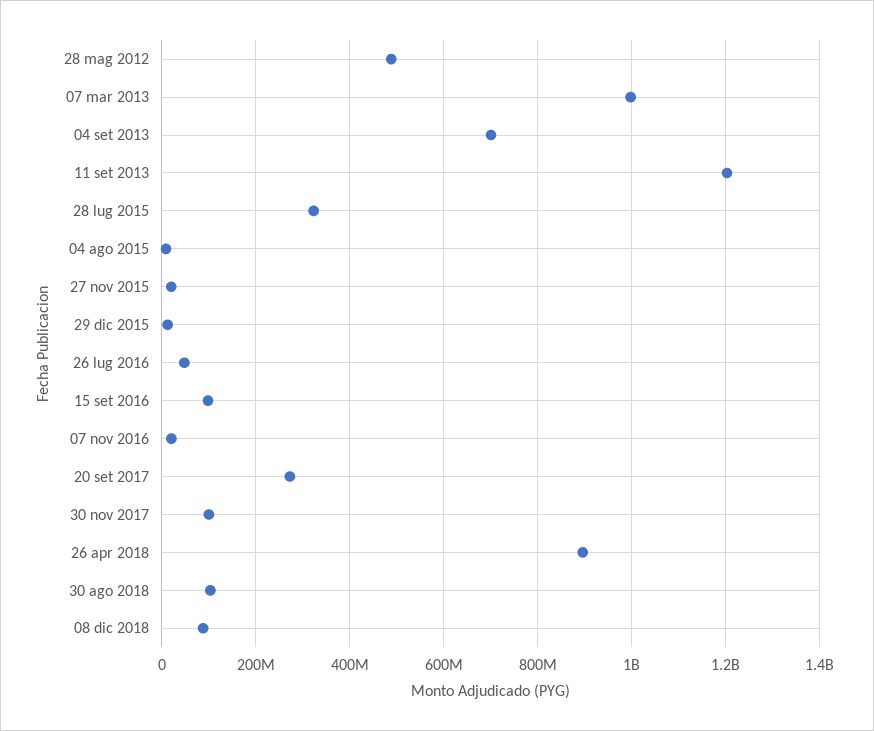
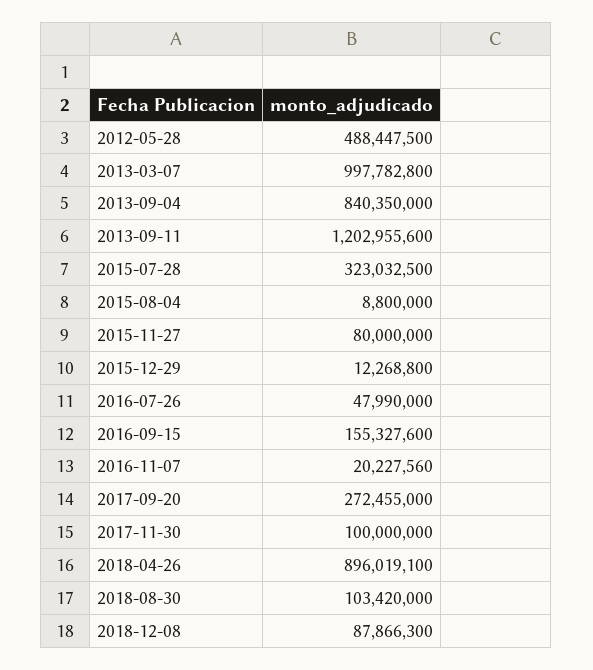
04 set 2013: 700000000 -> 840350000
27 nov 2015: 20000000 -> 80000000
15 set 2016: 100000000 -> 155327600

